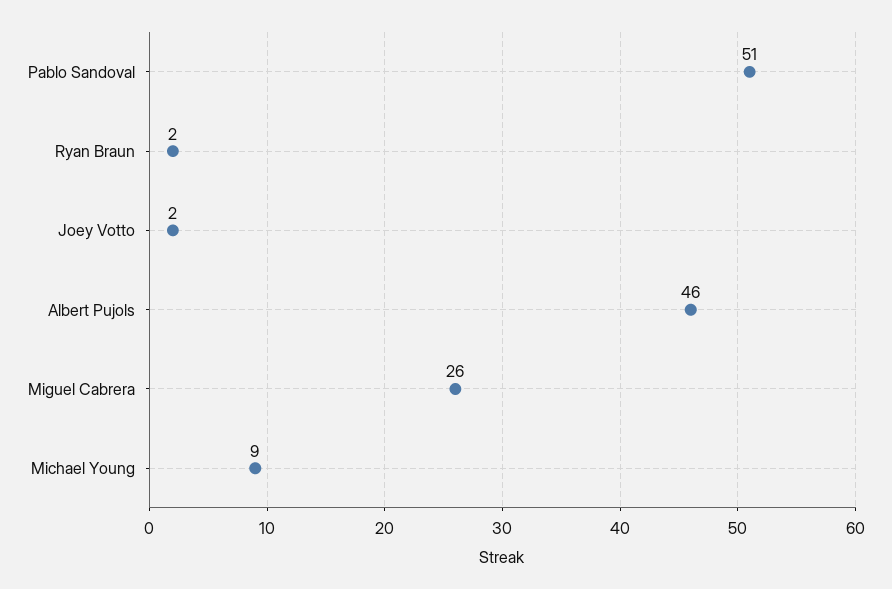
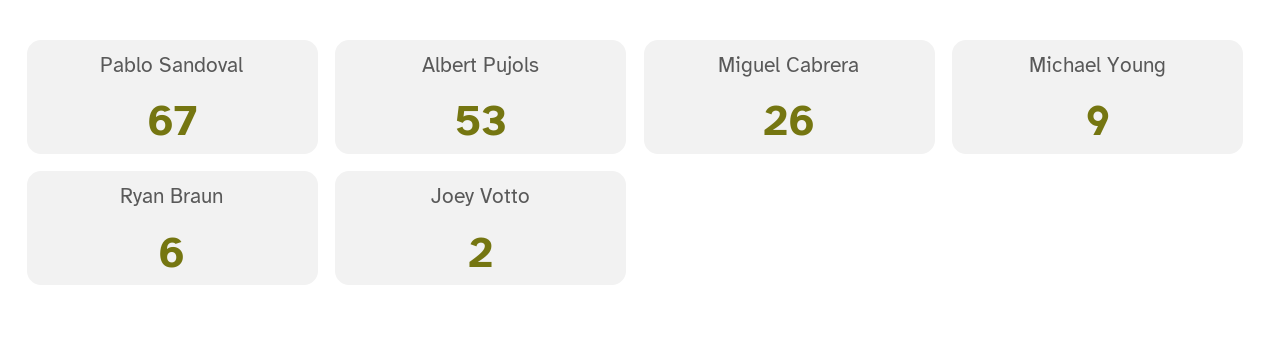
Pablo Sandoval: 51 -> 67
Ryan Braun: 2 -> 6
Albert Pujols: 46 -> 53

